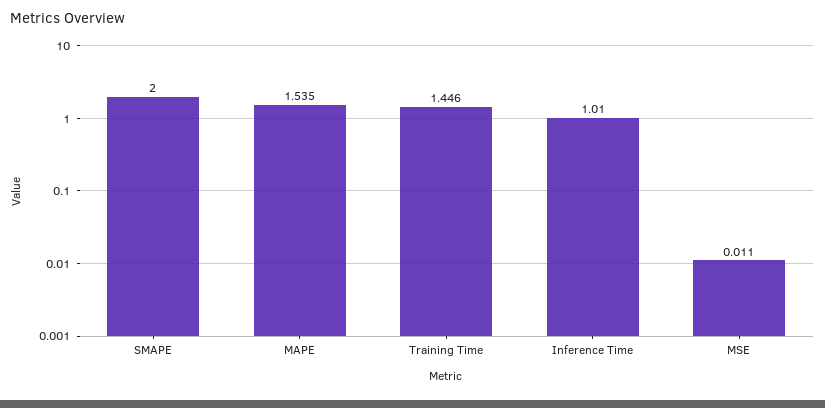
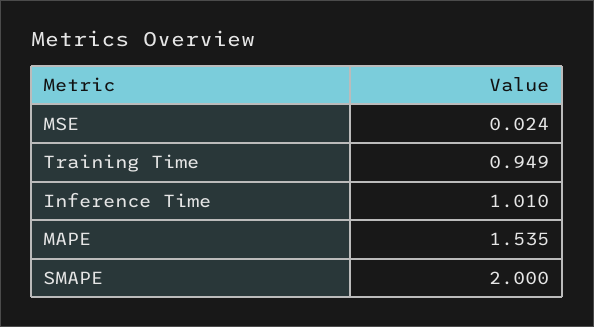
Training Time: 1.446 -> 0.949
MSE: 0.011 -> 0.024

